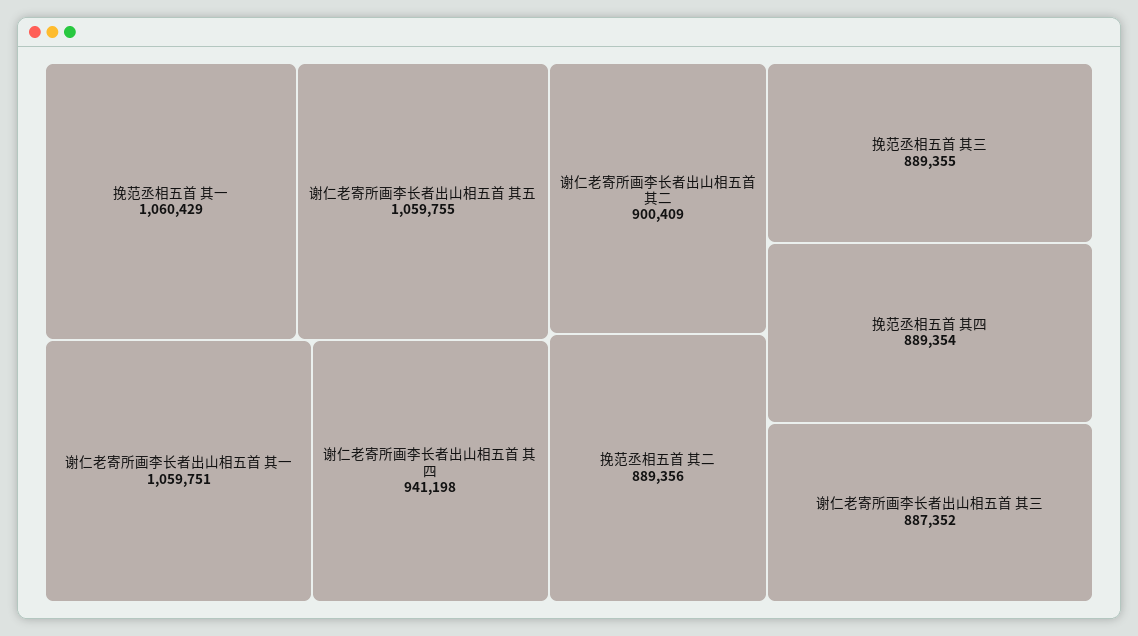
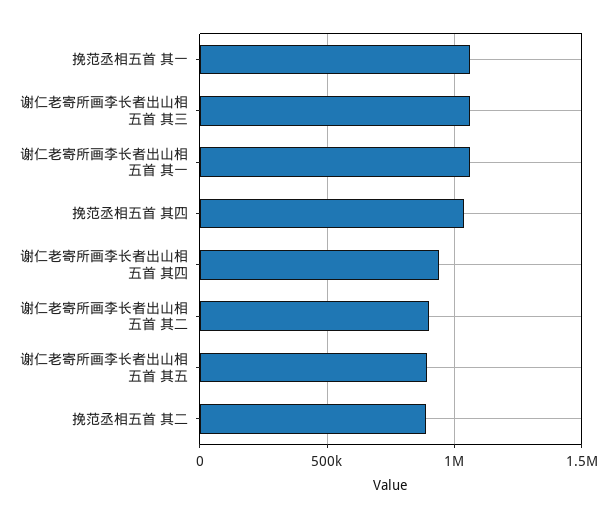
谢仁老寄所画李长者出山相五首 其五: 1059755 -> 900000
挽范丞相五首 其三: 889355 -> none
挽范丞相五首 其四: 889354 -> 1050000
谢仁老寄所画李长者出山相五首 其三: 887352 -> 1050000

